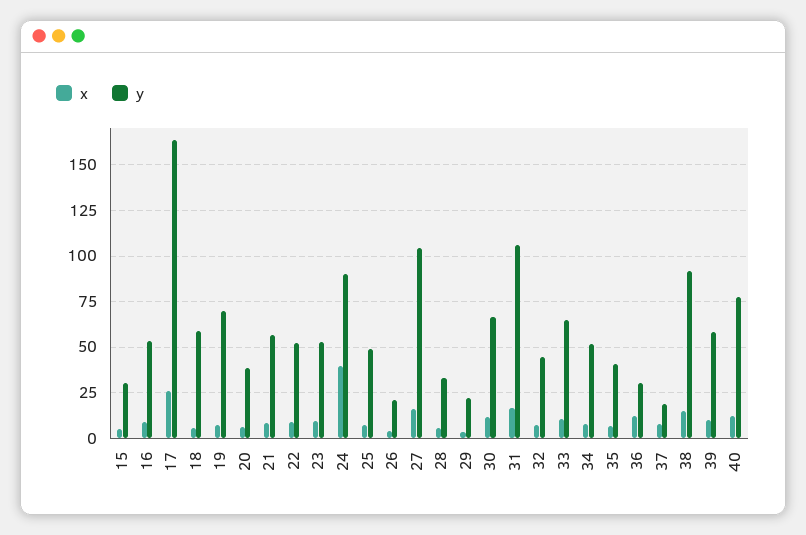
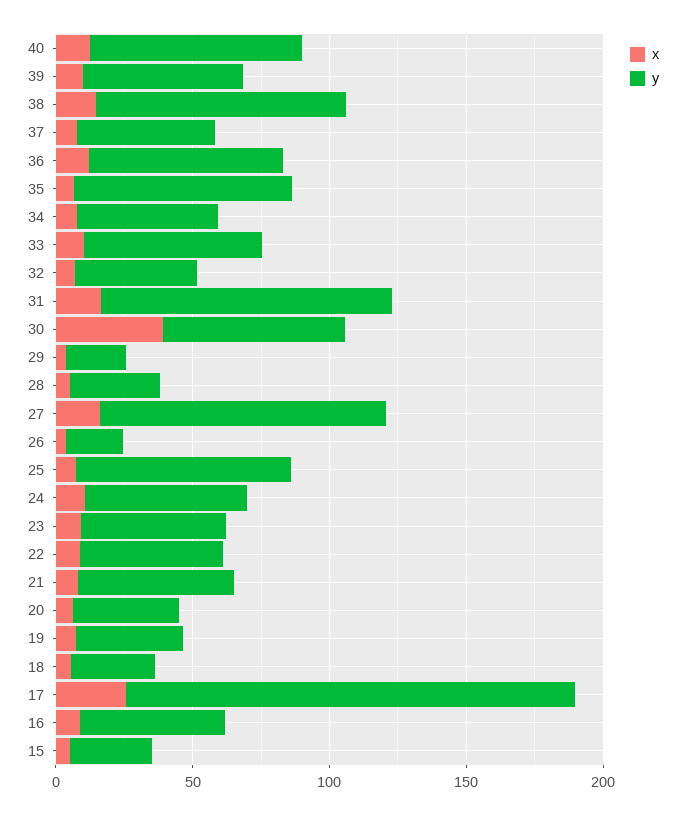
y, 18: 60 -> 30
y, 19: 70 -> 40
x, 24: 40 -> 10
y, 24: 90 -> 60
y, 25: 50 -> 80
x, 30: 10 -> 40
y, 35: 40 -> 80
y, 36: 30 -> 70
y, 37: 20 -> 50

